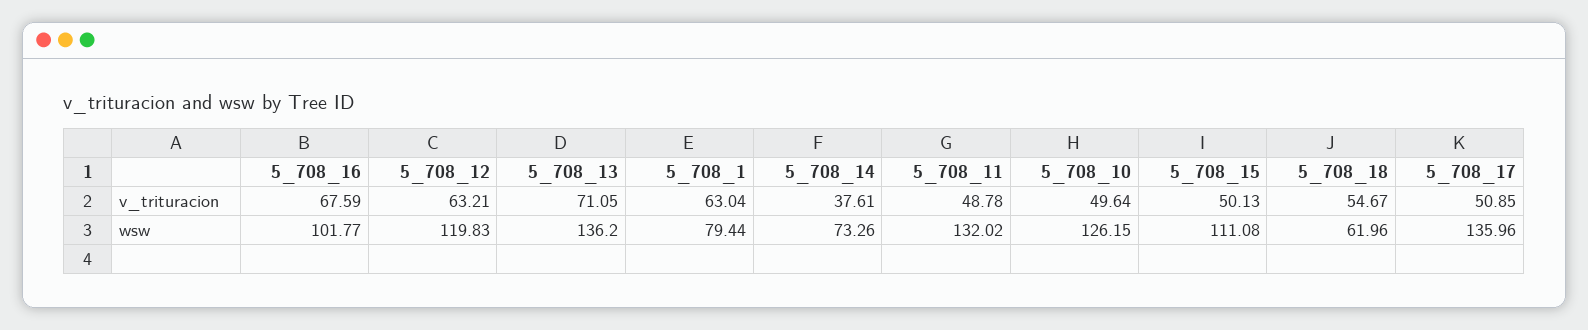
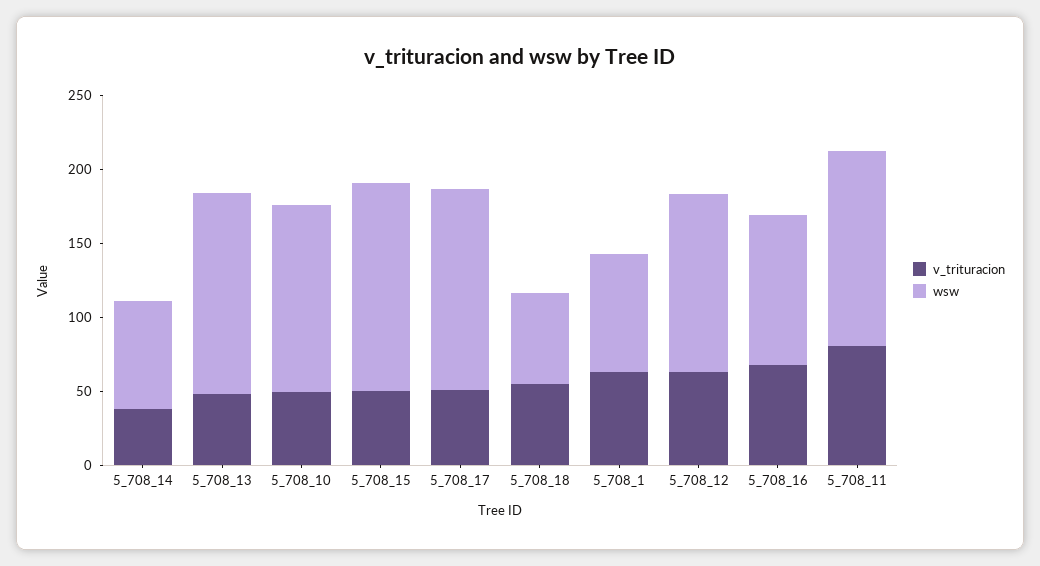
v_trituracion, 5_708_13: 71.05 -> 50
v_trituracion, 5_708_11: 48.78 -> 80
wsw, 5_708_15: 111.08 -> 140

